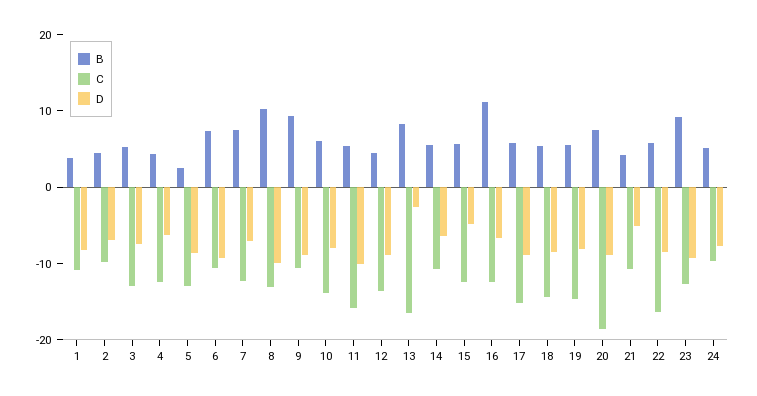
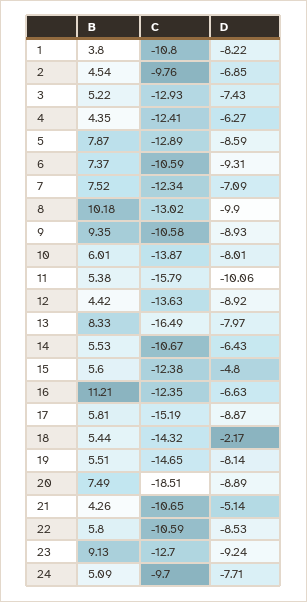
B, 5: 2 -> 7.87
D, 13: -2 -> -7.97
D, 18: -8 -> -2.17
C, 22: -16 -> -10.59

